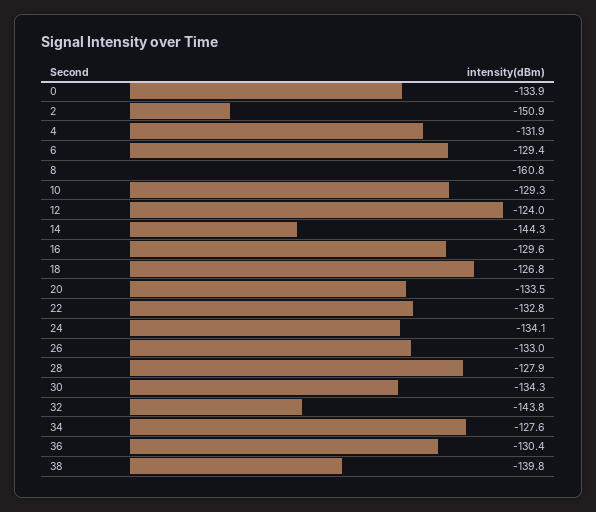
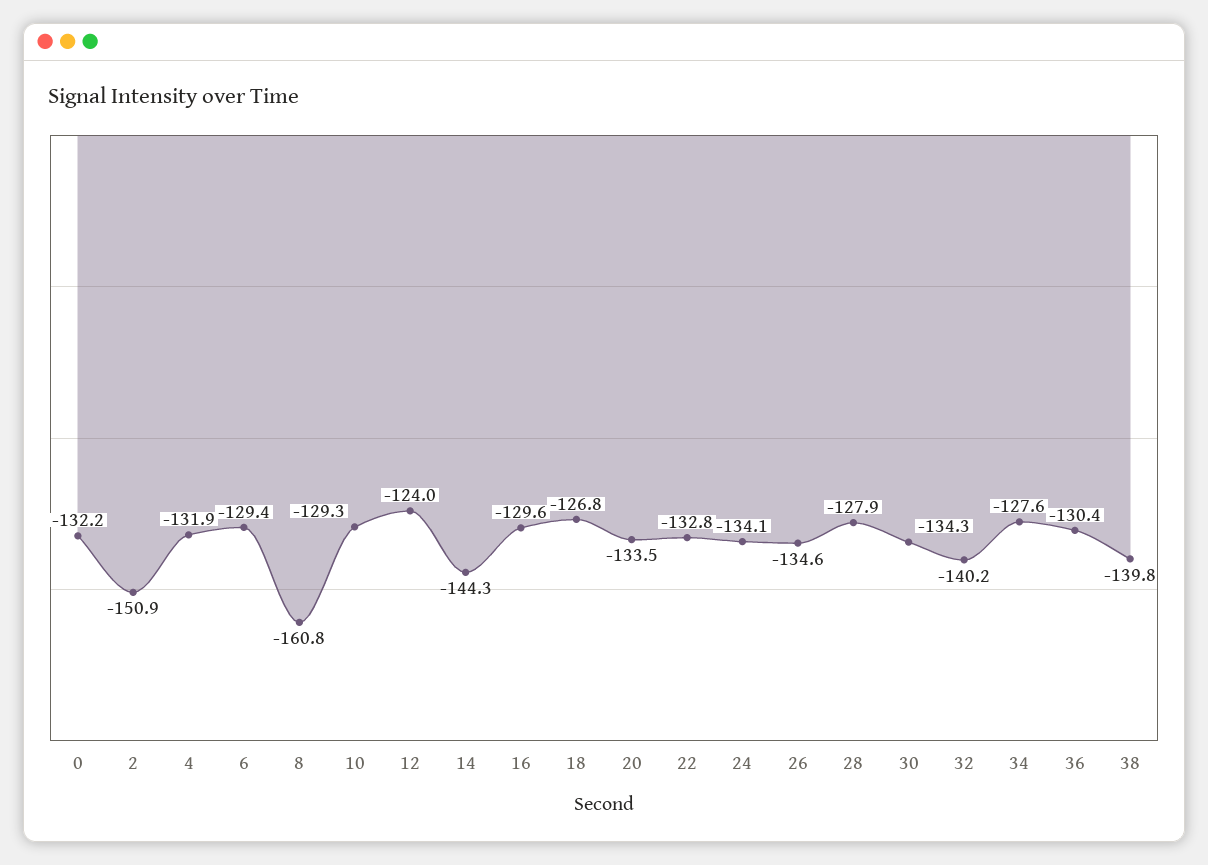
0: -133.9 -> -132.2
26: -133 -> -134.6
32: -143.8 -> -140.2

